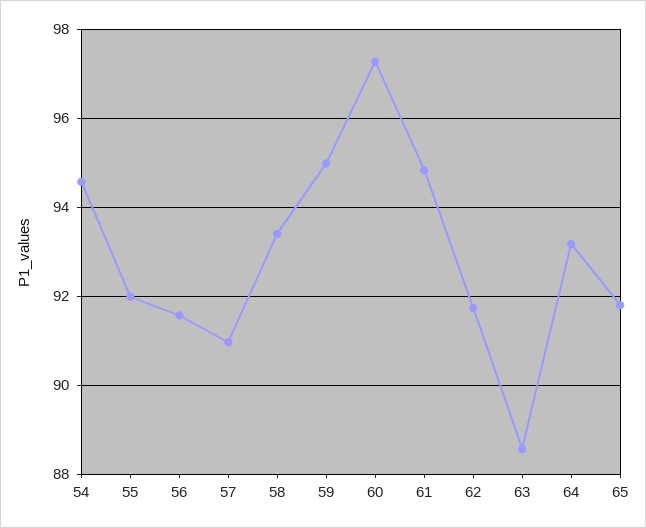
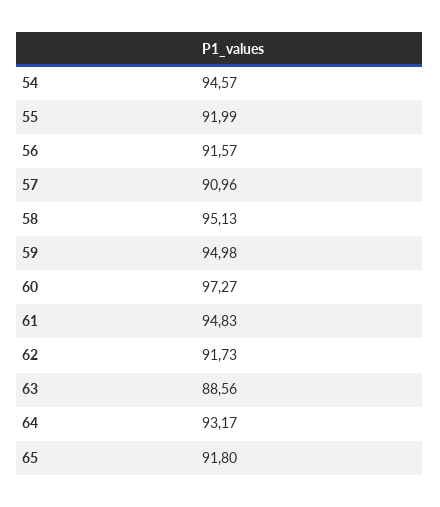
58: 93.4 -> 95.13

